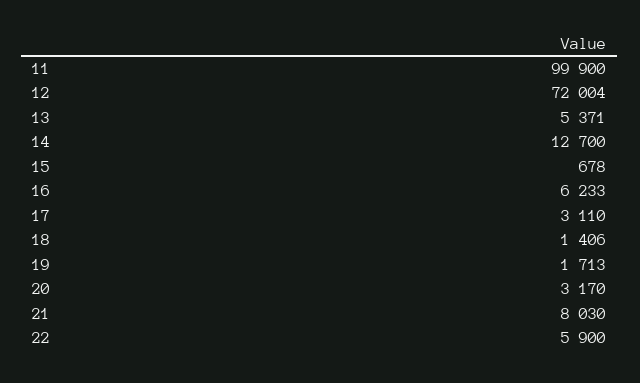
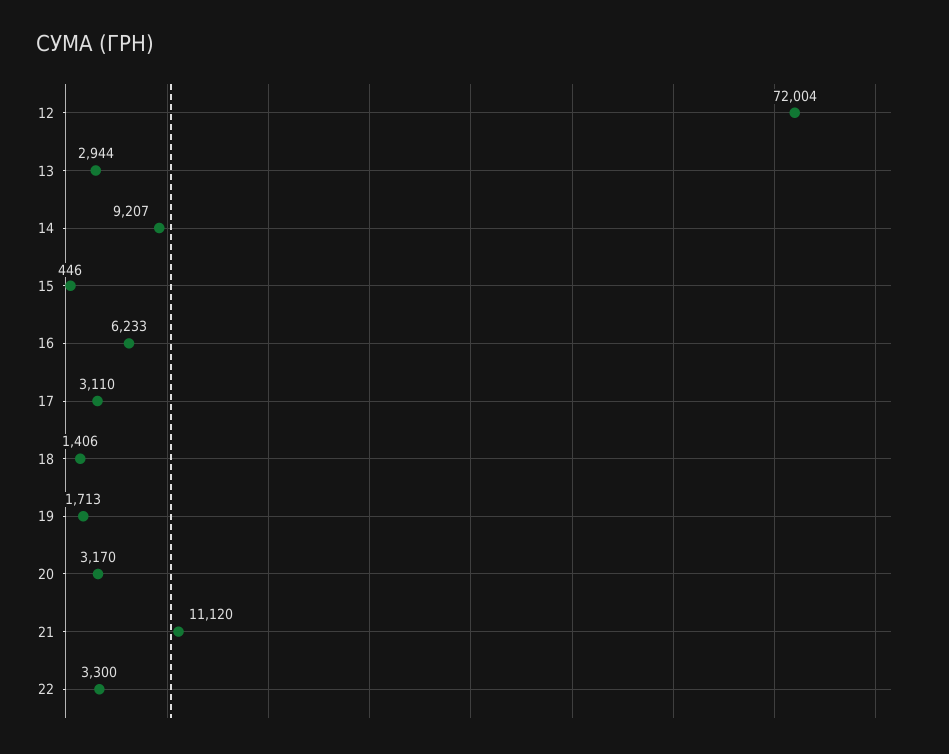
11: 99900 -> none
13: 5371 -> 2944
14: 12700 -> 9207
15: 678 -> 446
21: 8030 -> 11120
22: 5900 -> 3300

